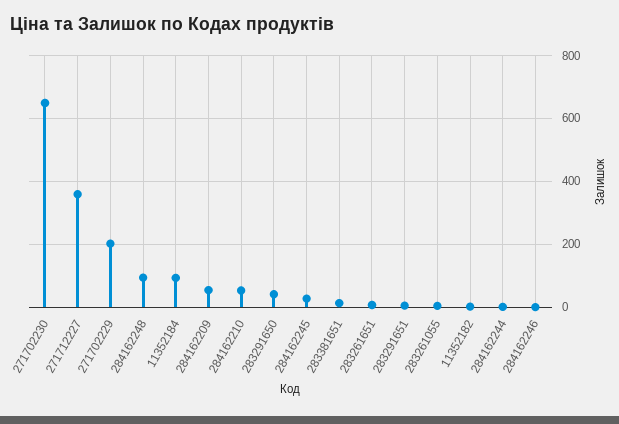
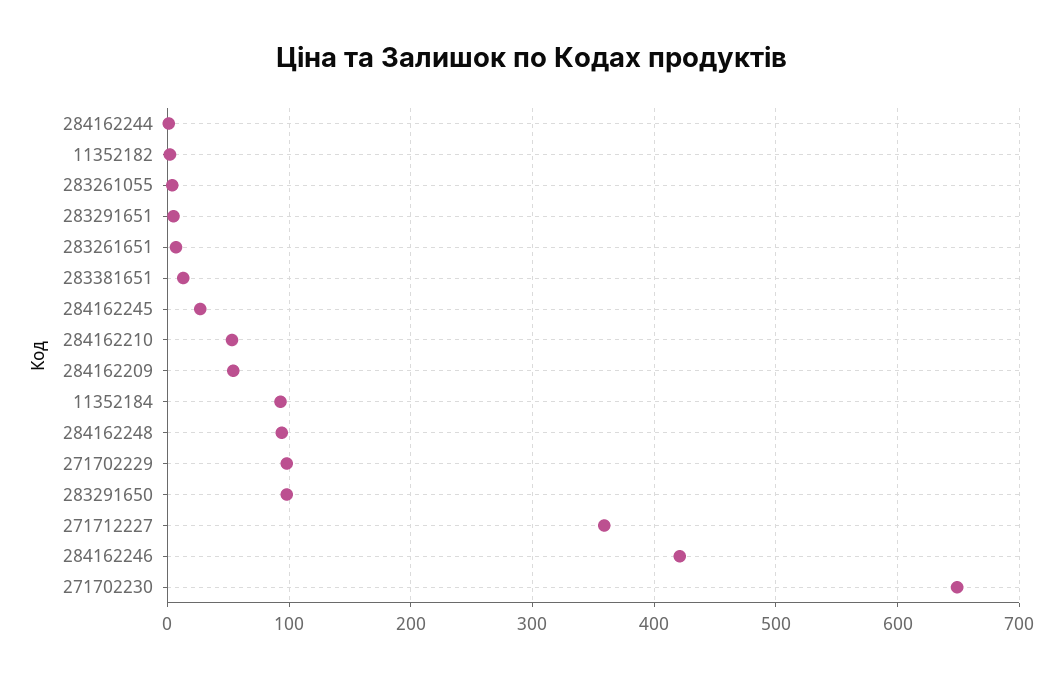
271702229: 200 -> 100
283291650: 40 -> 100
284162246: 0 -> 420

